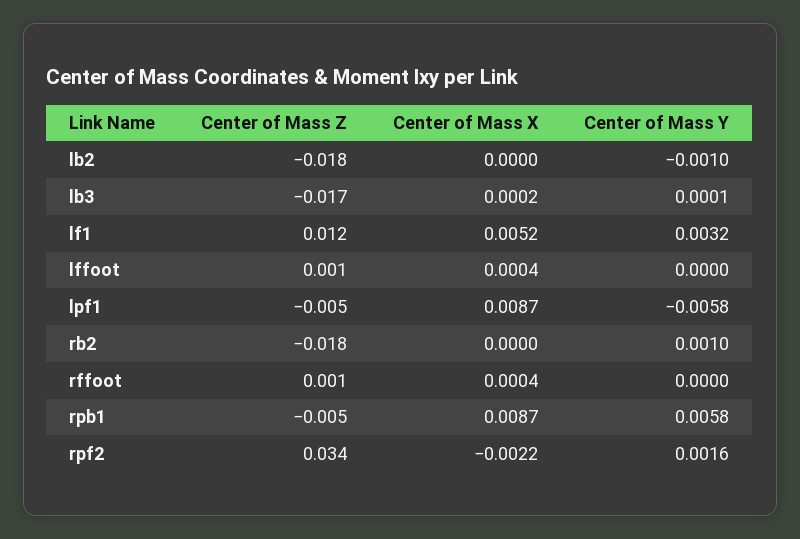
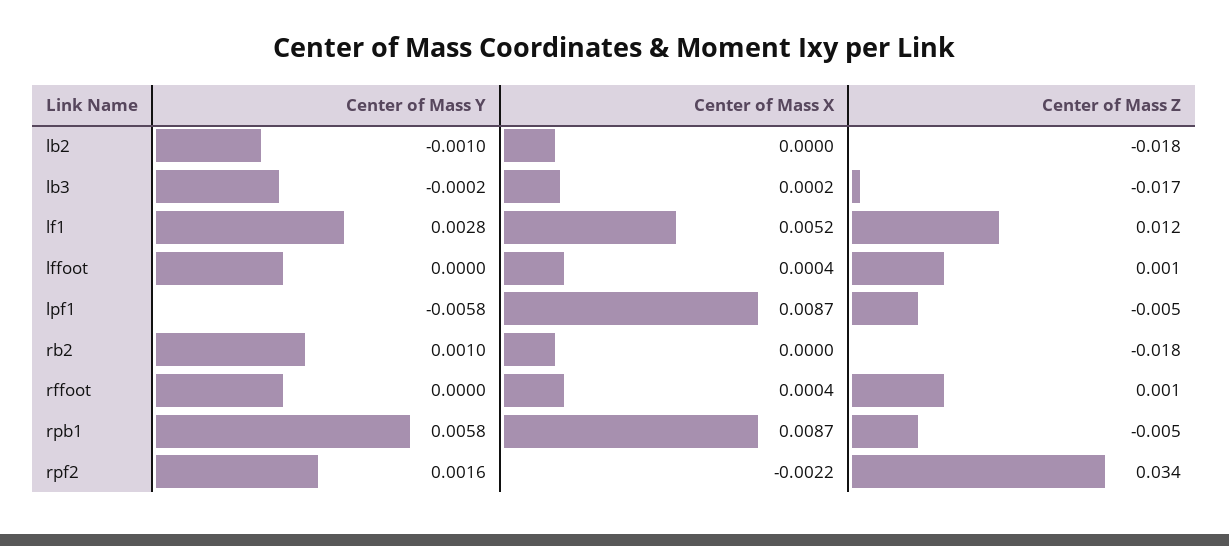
Center of Mass Y, lb3: 0.0001 -> -0.0002
Center of Mass Y, lf1: 0.0032 -> 0.0028

